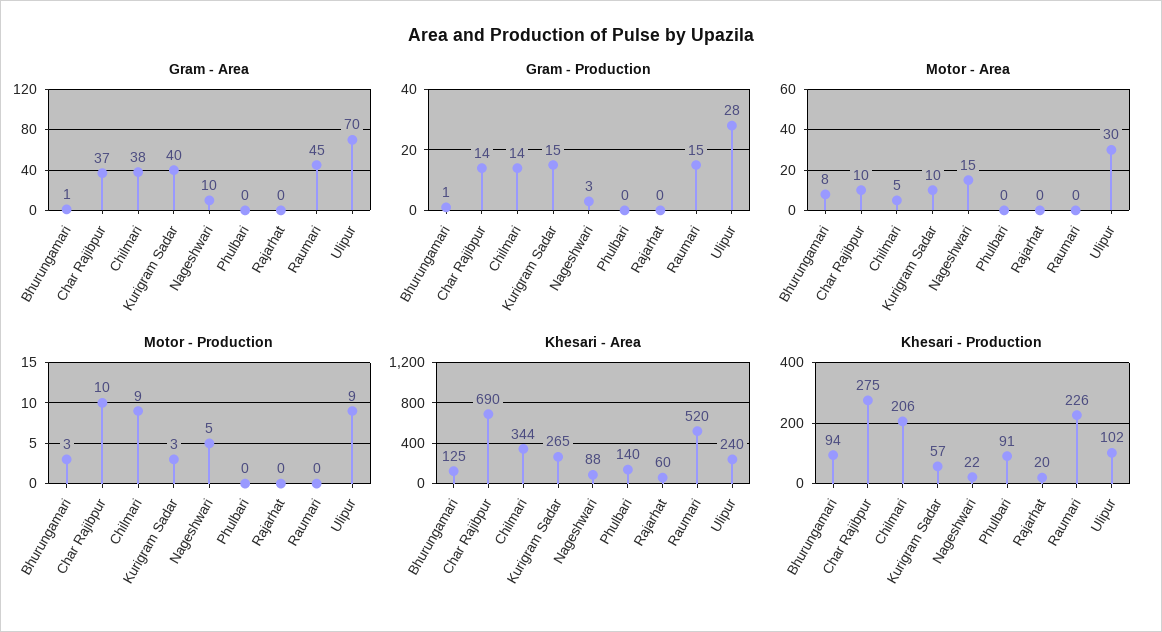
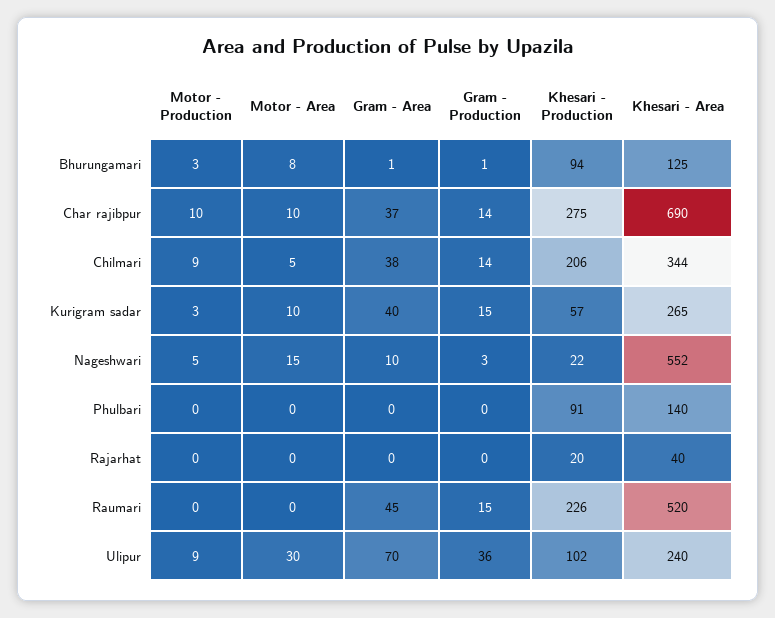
Gram - Production, Ulipur: 28 -> 36
Khesari - Area, Nageshwari: 88 -> 552
Khesari - Area, Rajarhat: 60 -> 40

